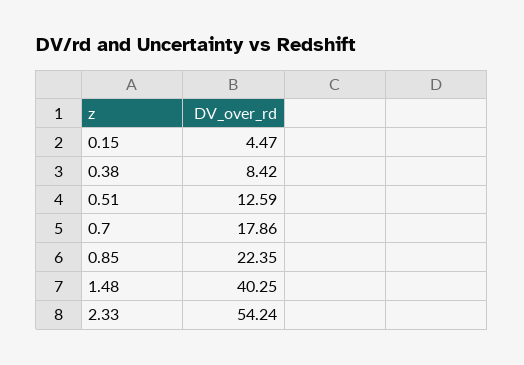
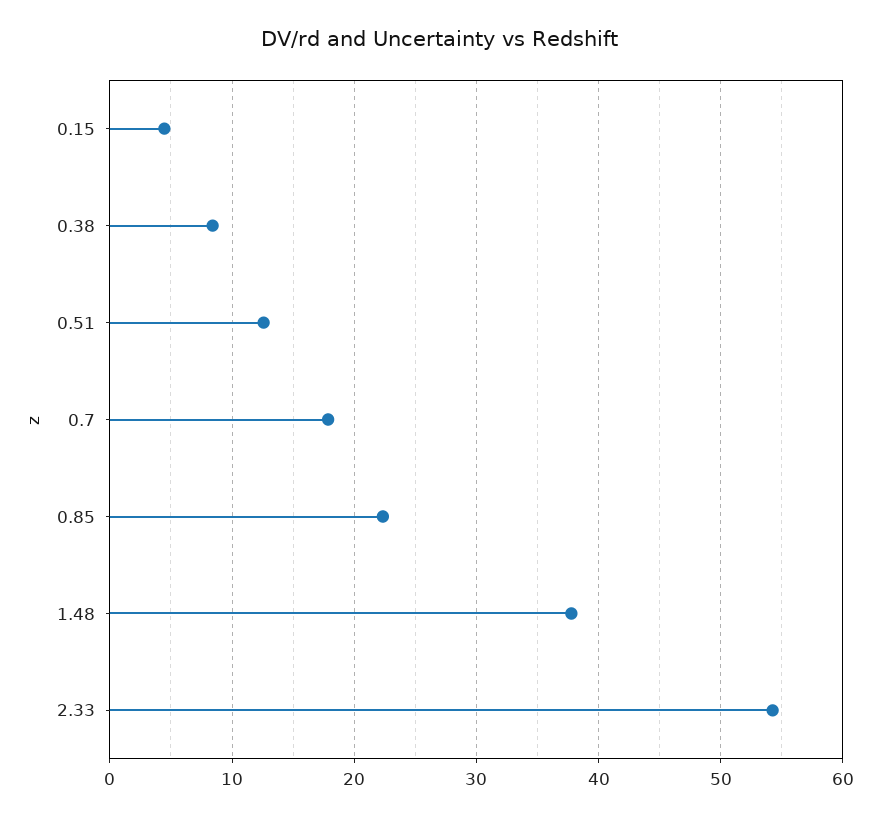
1.48: 40.25 -> 38

